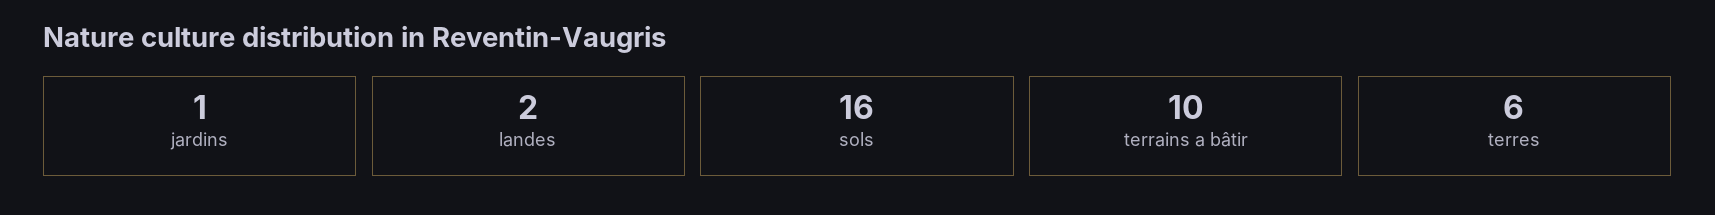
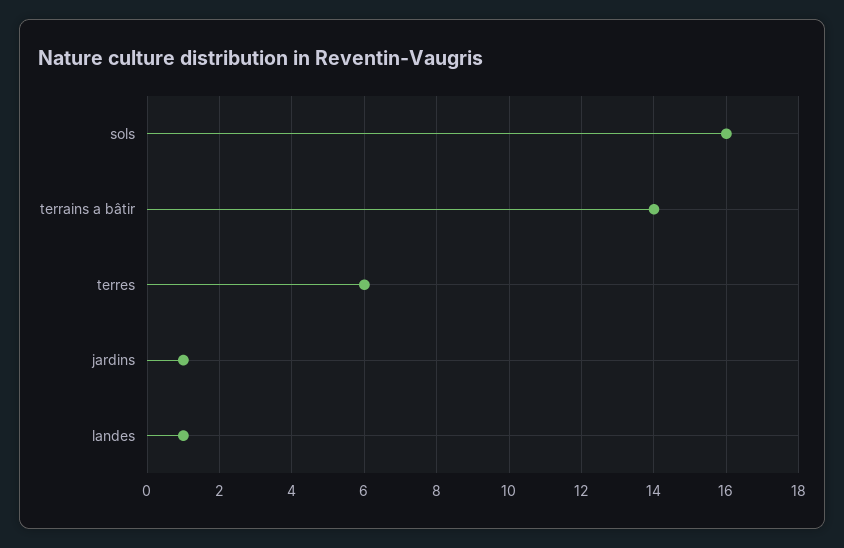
landes: 2 -> 1
terrains a bâtir: 10 -> 14

